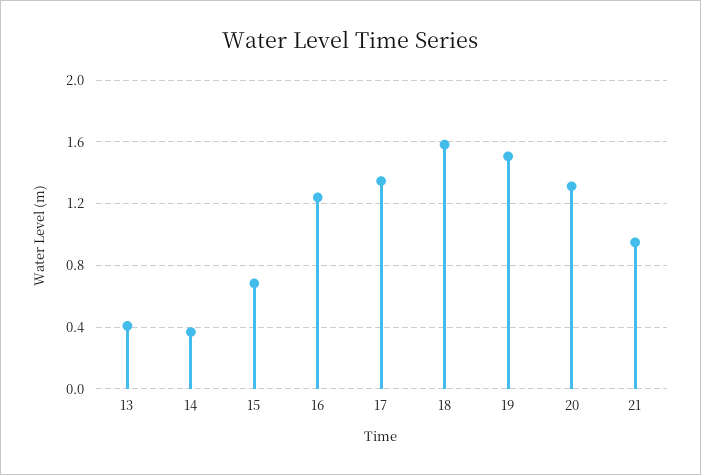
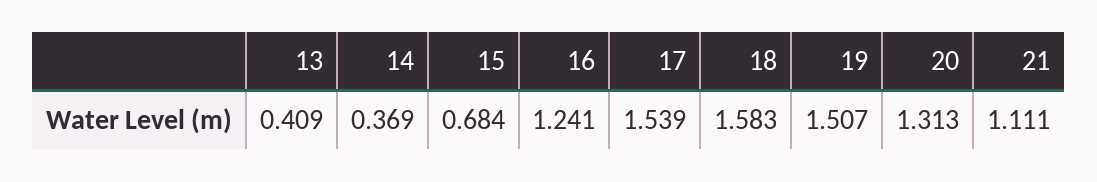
17: 1.35 -> 1.539
21: 0.95 -> 1.111

